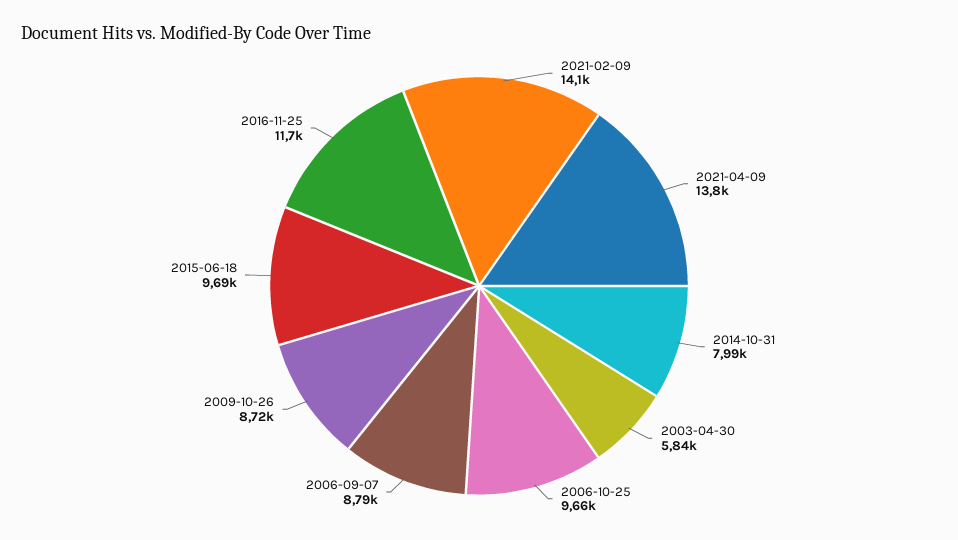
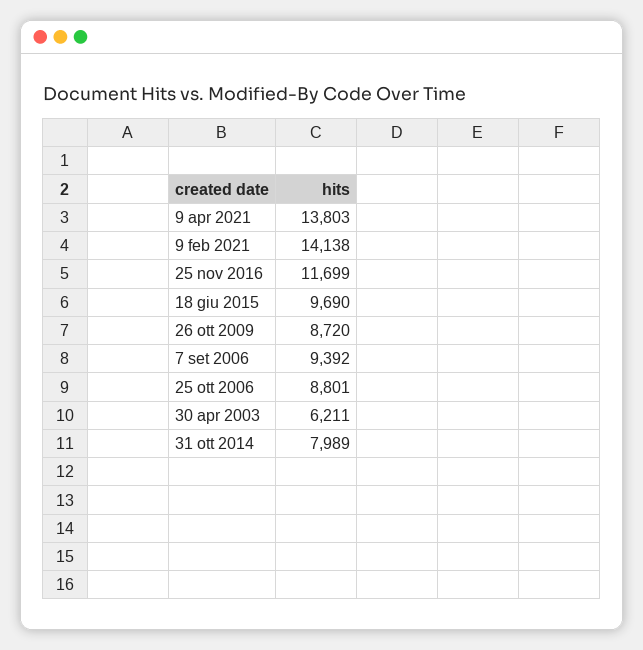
2003-04-30: 5840 -> 6211
2006-10-25: 9660 -> 8801
2006-09-07: 8790 -> 9392

